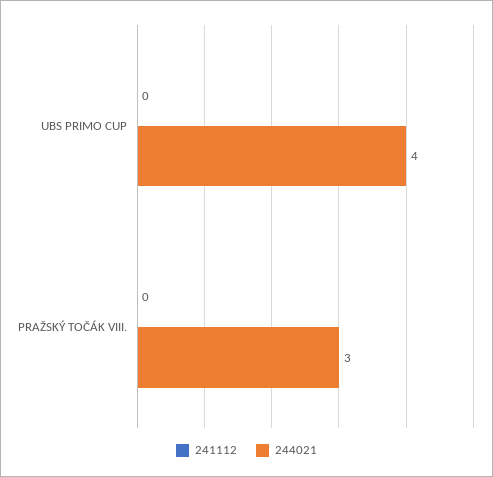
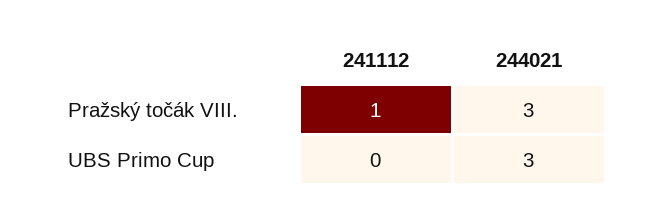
244021, UBS PRIMO CUP: 4 -> 3
241112, PRAŽSKÝ TOČÁK VIII.: 0 -> 1

